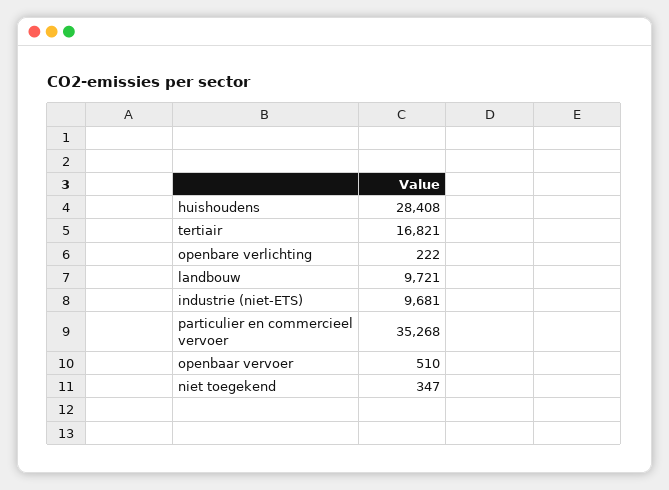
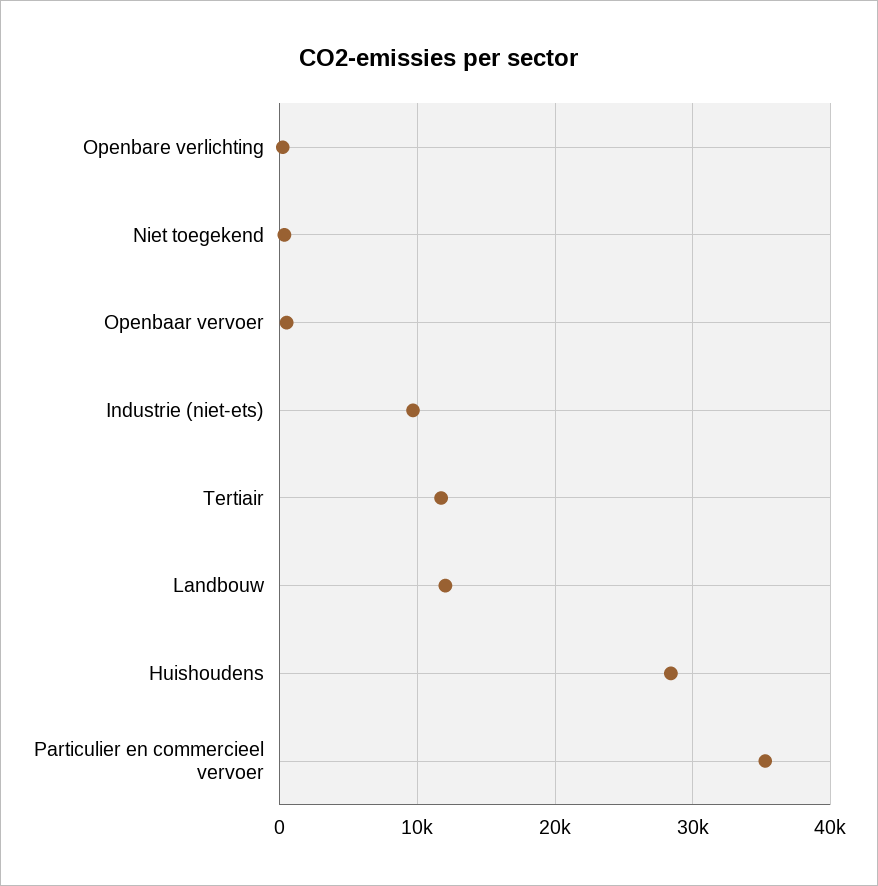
tertiair: 16821 -> 12000
landbouw: 9721 -> 12000

